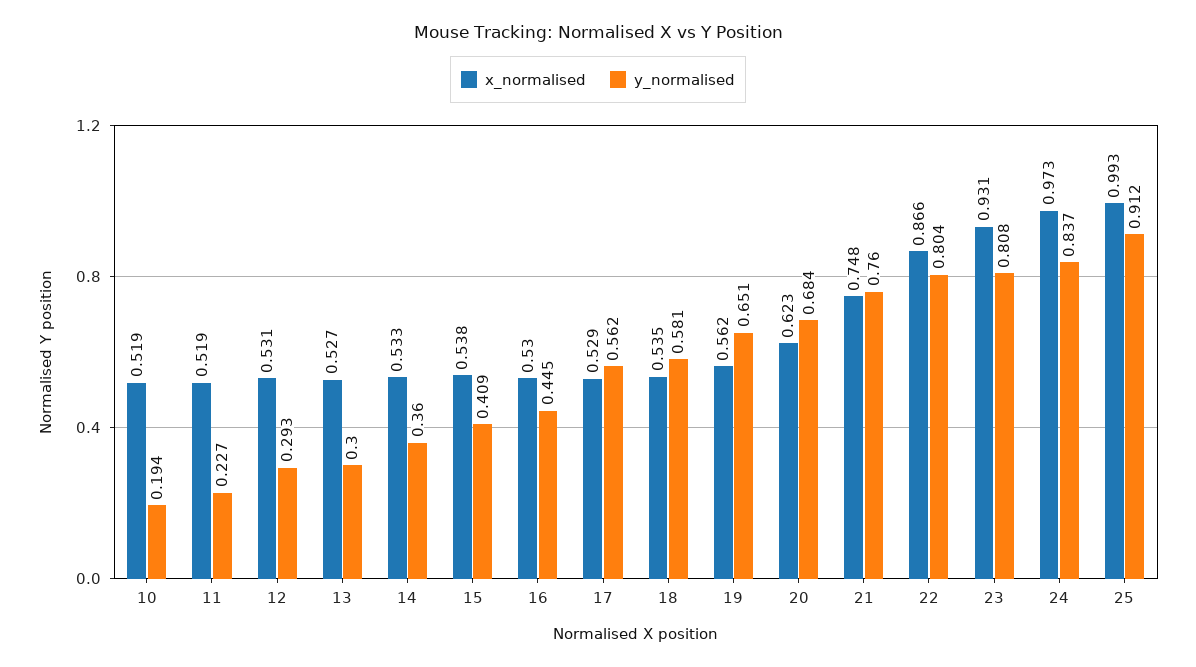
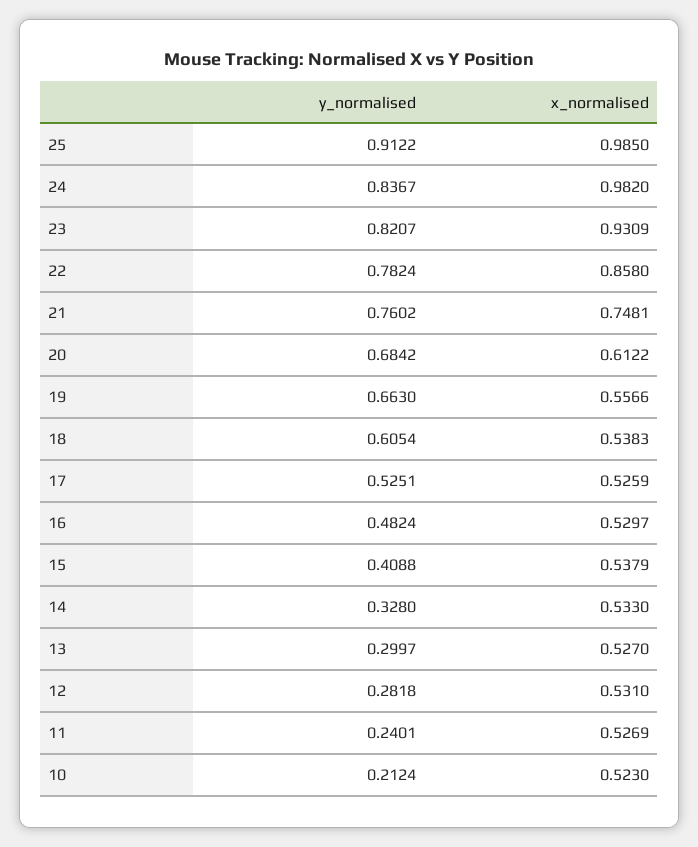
x_normalised, 10: 0.519 -> 0.523
y_normalised, 10: 0.194 -> 0.2124
x_normalised, 11: 0.519 -> 0.5269
y_normalised, 11: 0.227 -> 0.2401
y_normalised, 12: 0.293 -> 0.2818
y_normalised, 14: 0.36 -> 0.328
y_normalised, 16: 0.445 -> 0.4824
x_normalised, 17: 0.529 -> 0.5259
y_normalised, 17: 0.562 -> 0.5251
x_normalised, 18: 0.535 -> 0.5383
y_normalised, 18: 0.581 -> 0.6054
x_normalised, 19: 0.562 -> 0.5566
y_normalised, 19: 0.651 -> 0.663
x_normalised, 20: 0.623 -> 0.6122
x_normalised, 22: 0.866 -> 0.858
y_normalised, 22: 0.804 -> 0.7824
y_normalised, 23: 0.808 -> 0.8207
x_normalised, 24: 0.973 -> 0.982
x_normalised, 25: 0.993 -> 0.985

